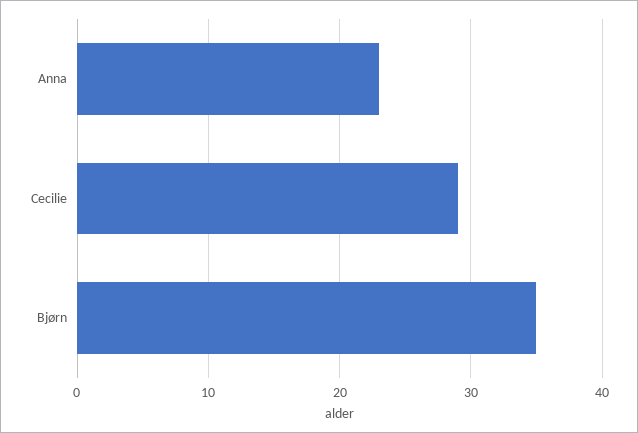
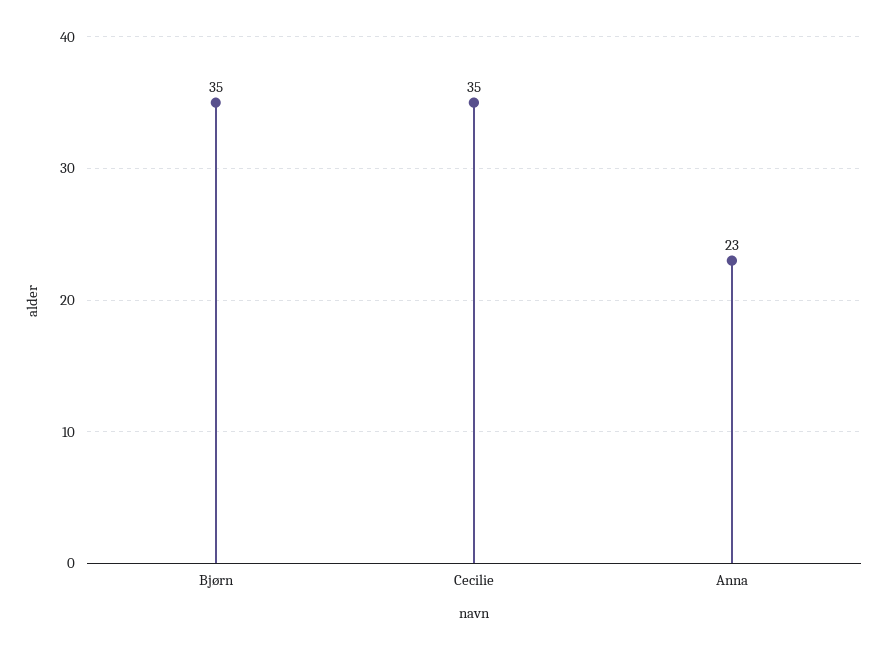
Cecilie: 29 -> 35

